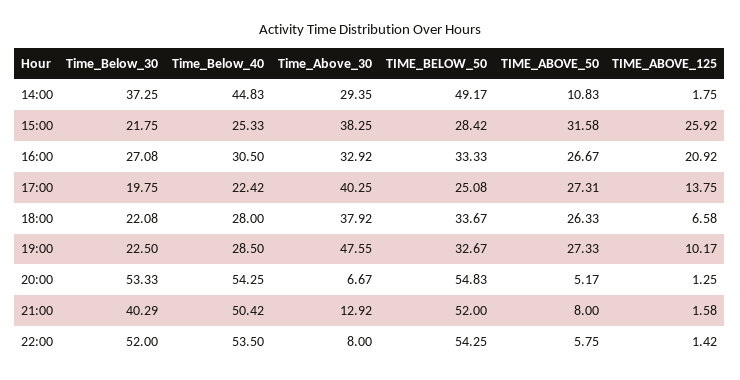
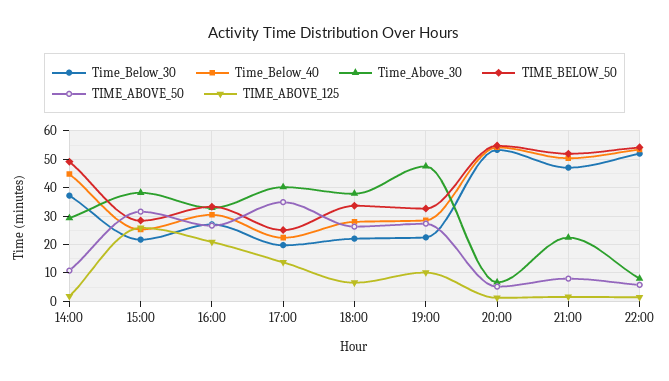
TIME_ABOVE_50, 17:00: 27.31 -> 35
Time_Below_30, 21:00: 40.29 -> 47.5
Time_Above_30, 21:00: 12.92 -> 22.5

